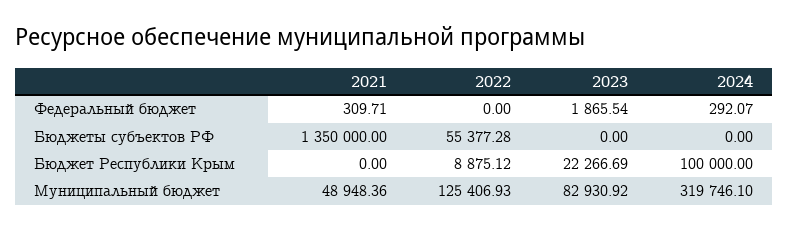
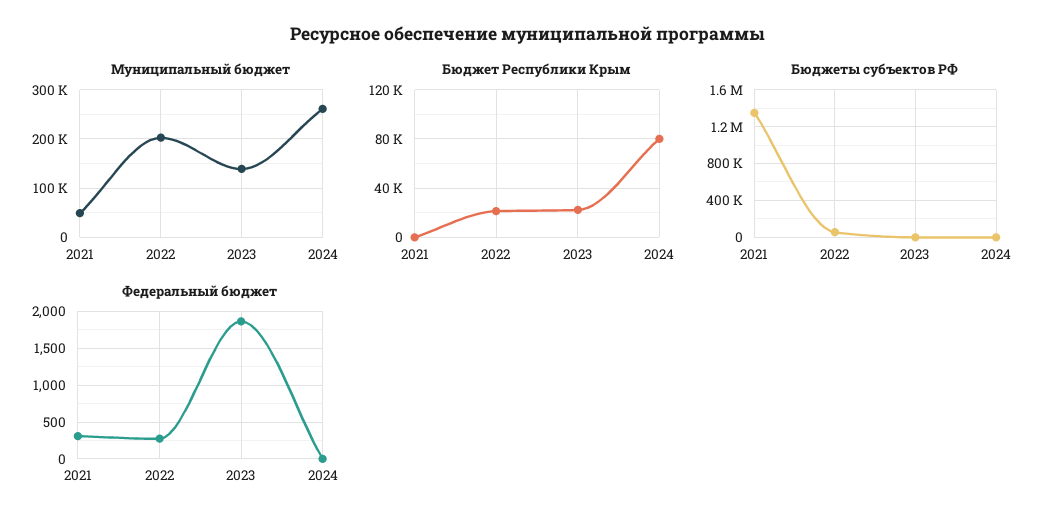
Федеральный бюджет, 2022: 0 -> 300
Федеральный бюджет, 2024: 292.07 -> 0
Бюджет Республики Крым, 2022: 8875.12 -> 20000
Бюджет Республики Крым, 2024: 100000 -> 80000
Муниципальный бюджет, 2022: 125406.93 -> 200000
Муниципальный бюджет, 2023: 82930.92 -> 140000
Муниципальный бюджет, 2024: 319746.1 -> 260000

